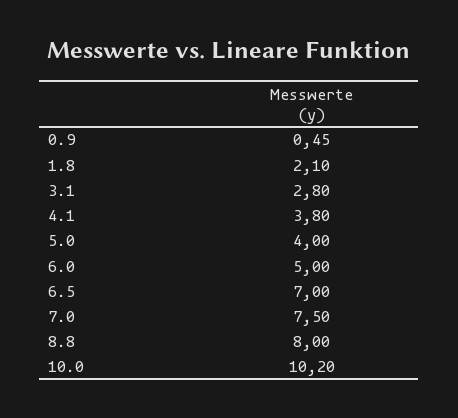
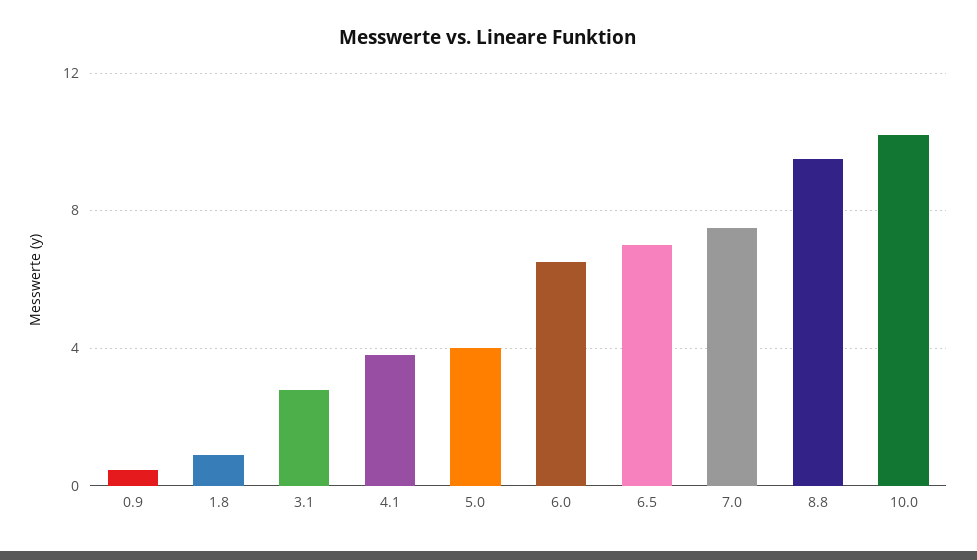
1.8: 2.1 -> 1
6.0: 5 -> 6.5
8.8: 8 -> 9.5

